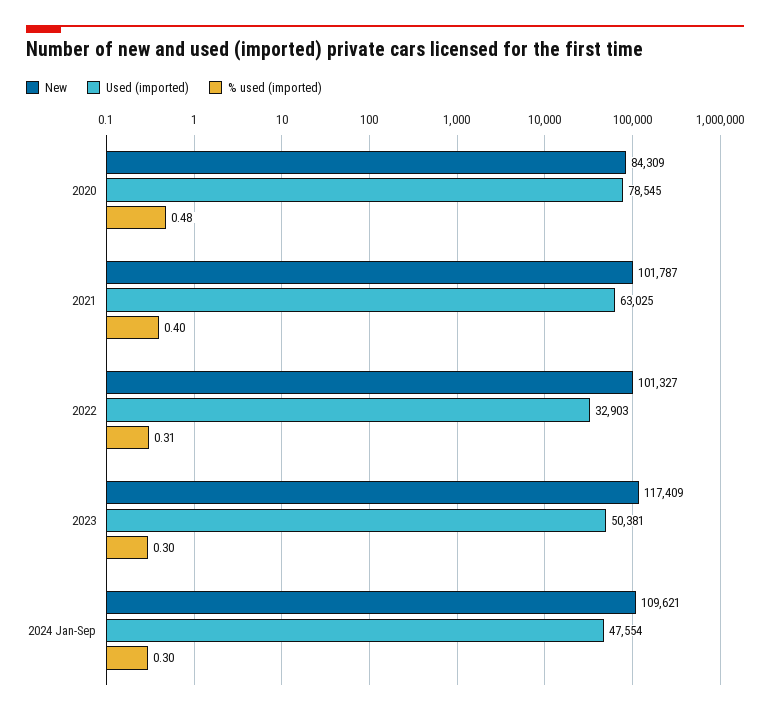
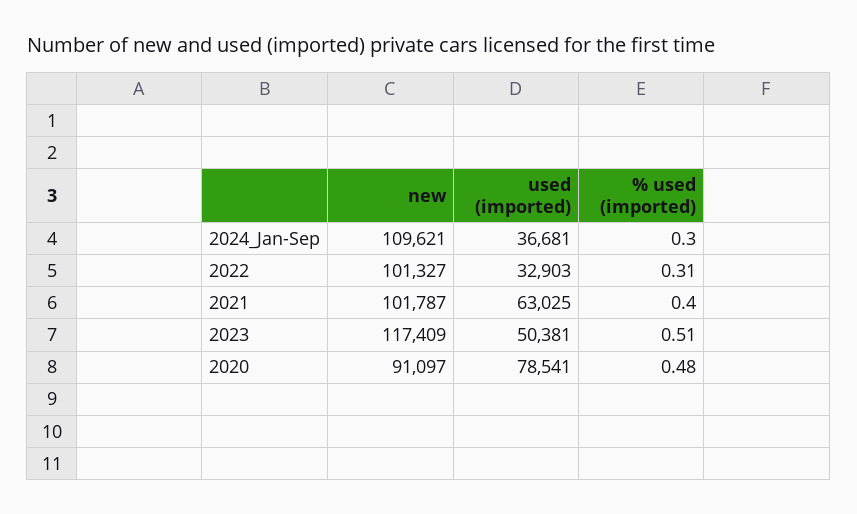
New, 2020: 84309 -> 91097
Used (imported), 2020: 78545 -> 78541
% used (imported), 2023: 0.3 -> 0.51
Used (imported), 2024 Jan-Sep: 47554 -> 36681

